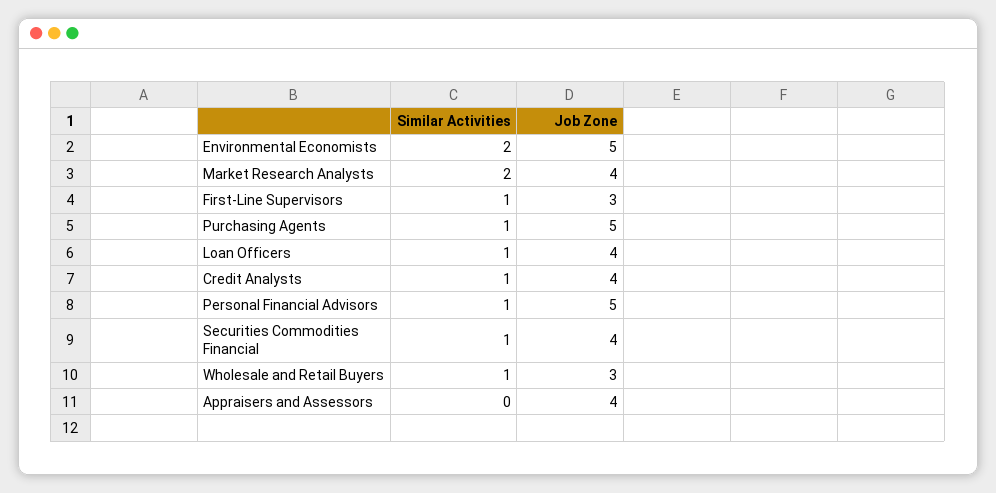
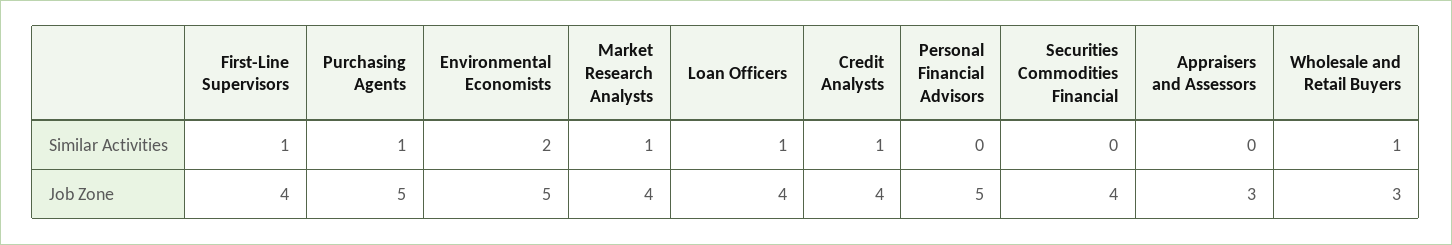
Similar Activities, Market Research Analysts: 2 -> 1
Job Zone, First-Line Supervisors: 3 -> 4
Similar Activities, Personal Financial Advisors: 1 -> 0
Similar Activities, Securities Commodities Financial: 1 -> 0
Job Zone, Appraisers and Assessors: 4 -> 3

